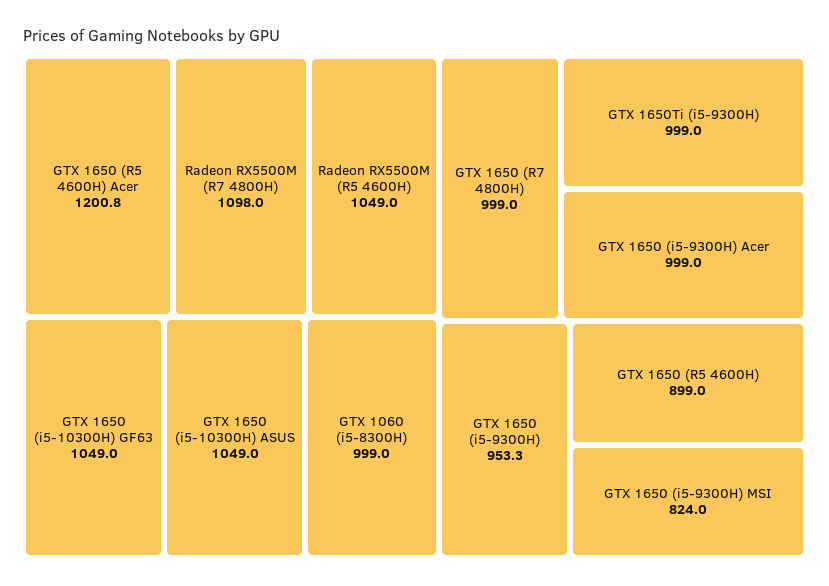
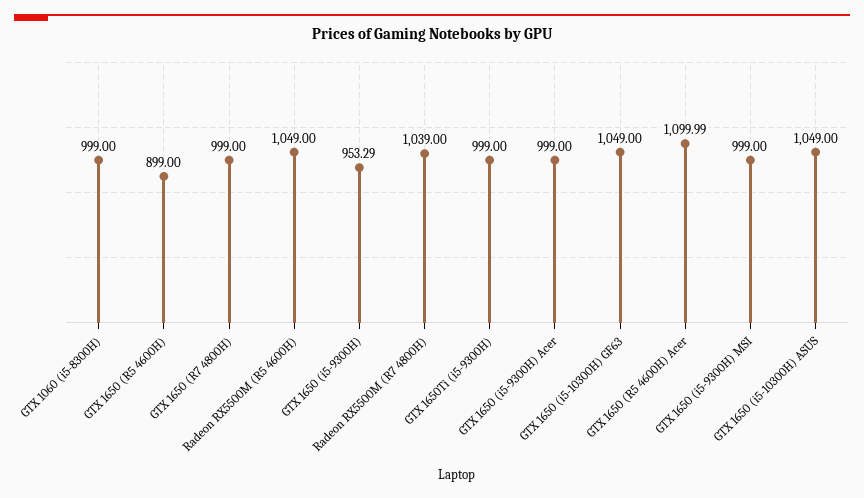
GTX 1650 (R5 4600H) Acer: 1200.8 -> 1099.99
Radeon RX5500M (R7 4800H): 1098 -> 1039
GTX 1650 (i5-9300H) MSI: 824 -> 999

